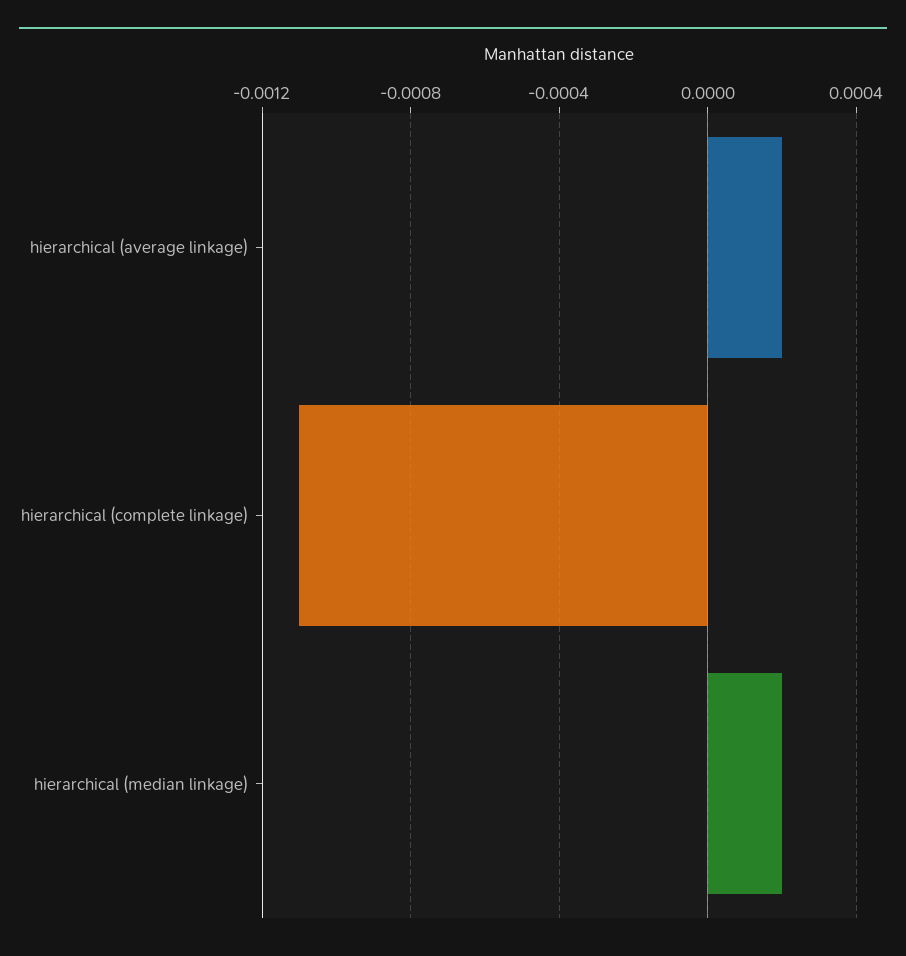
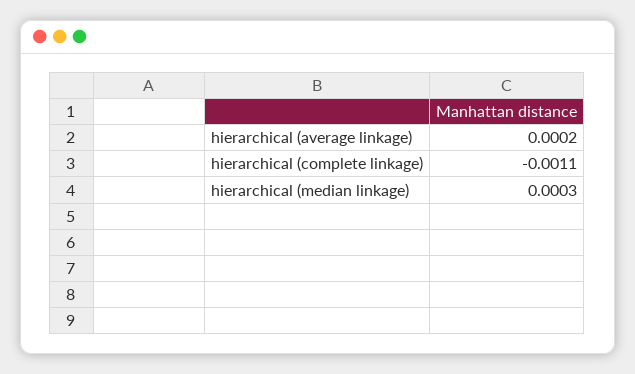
hierarchical (median linkage): 0.0002 -> 0.0003

